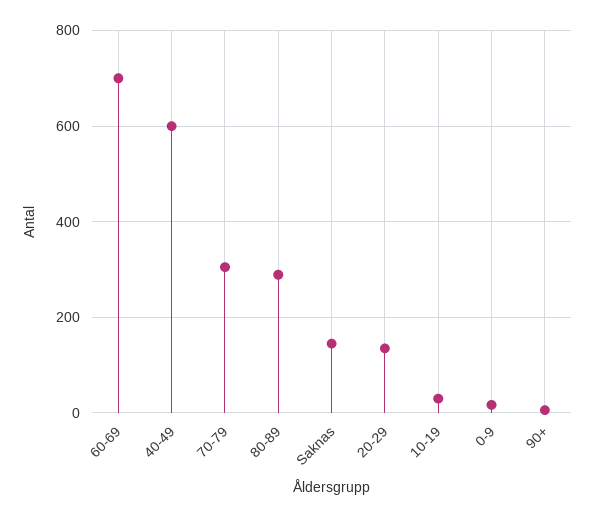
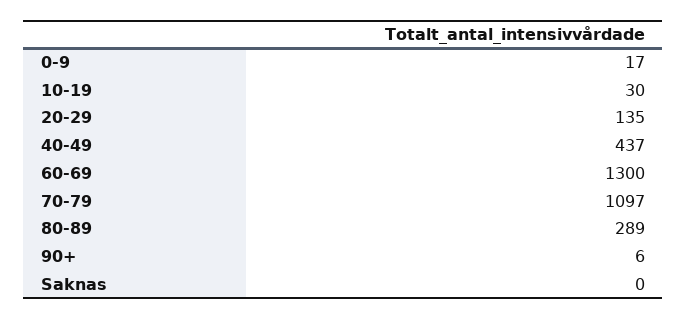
60-69: 700 -> 1300
40-49: 600 -> 437
70-79: 300 -> 1097
Saknas: 140 -> 0

